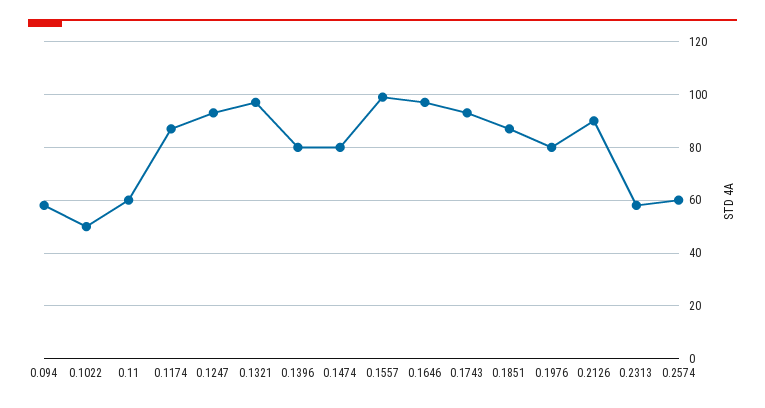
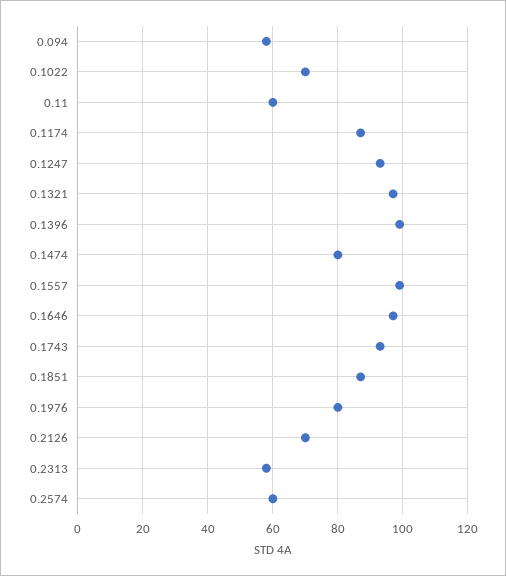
0.1022: 50 -> 70
0.1396: 80 -> 100
0.2126: 90 -> 70

